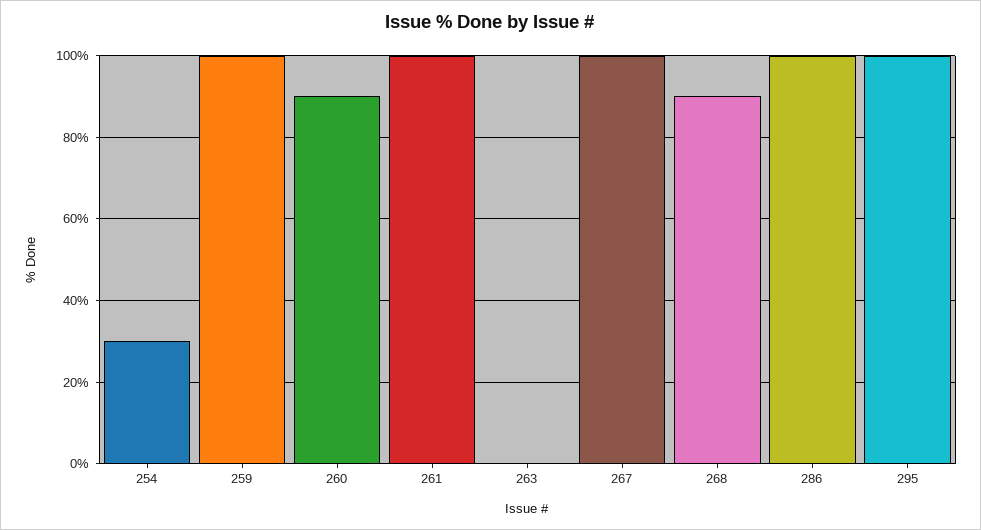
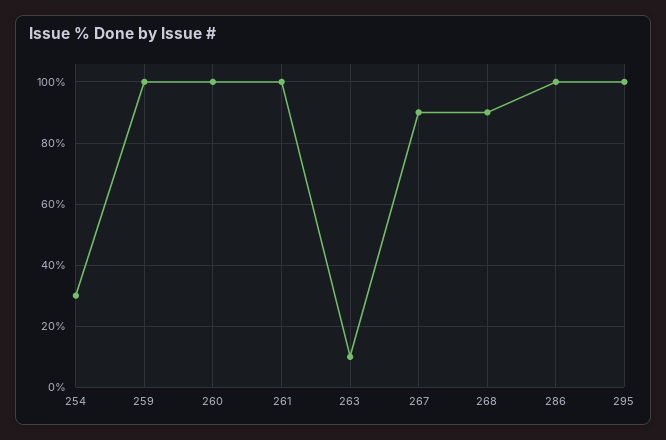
260: 90 -> 100
263: 0 -> 10
267: 100 -> 90

